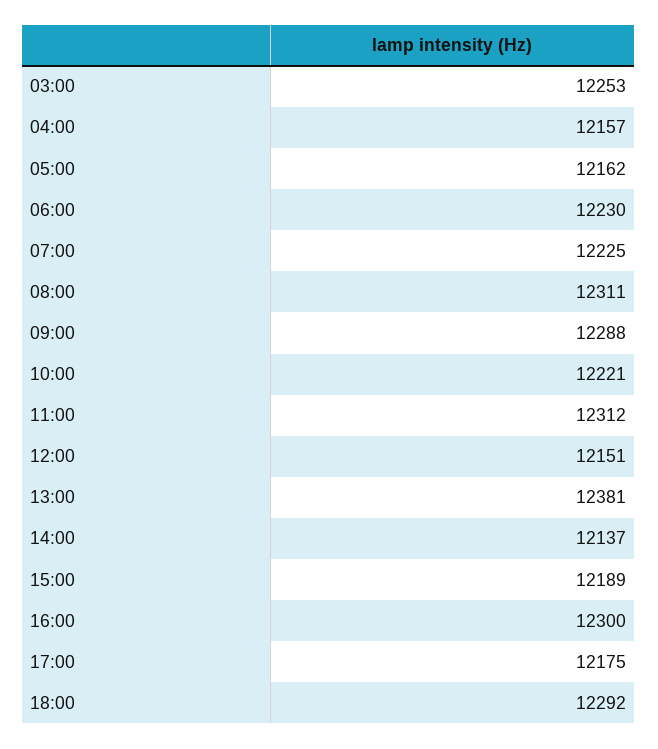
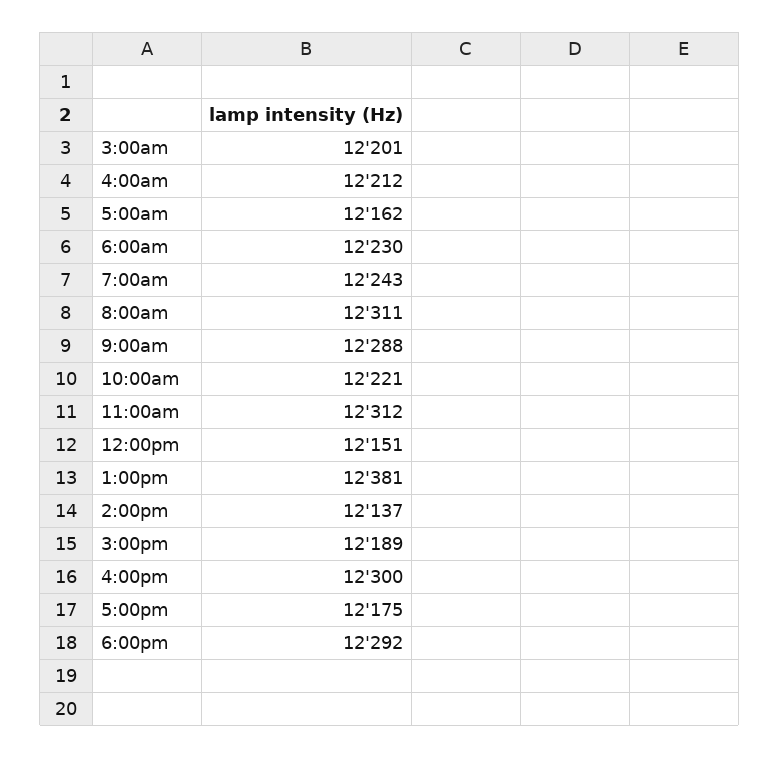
03:00: 12253 -> 12201
04:00: 12157 -> 12212
07:00: 12225 -> 12243

